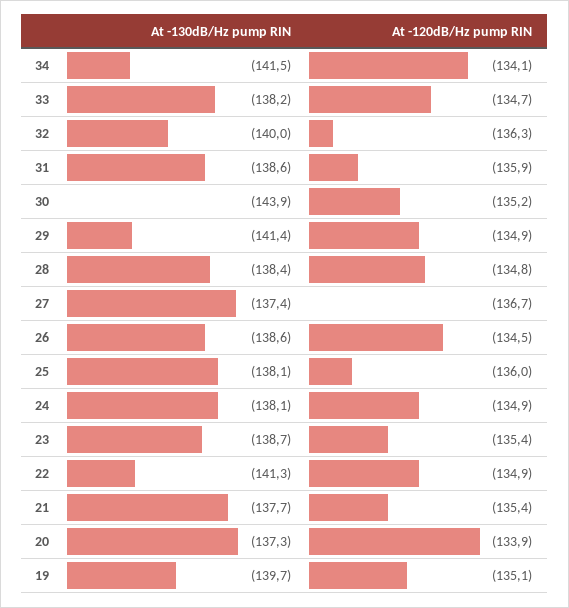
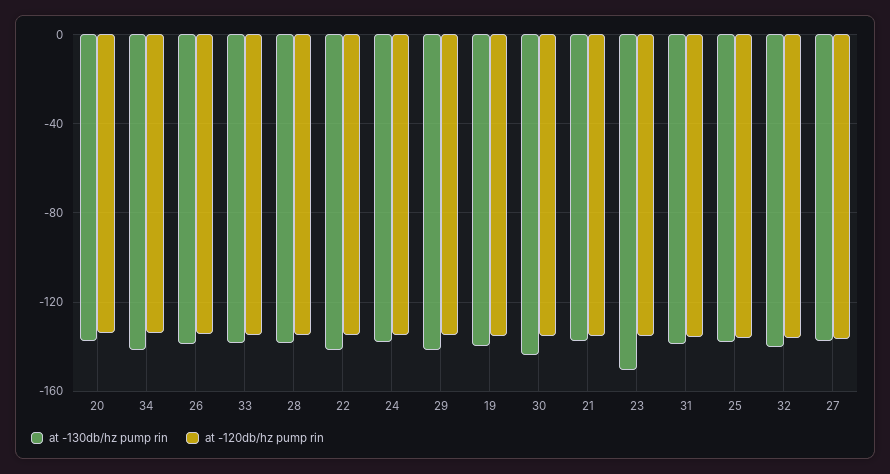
At -130dB/Hz pump RIN, 23: -138.7 -> -150

